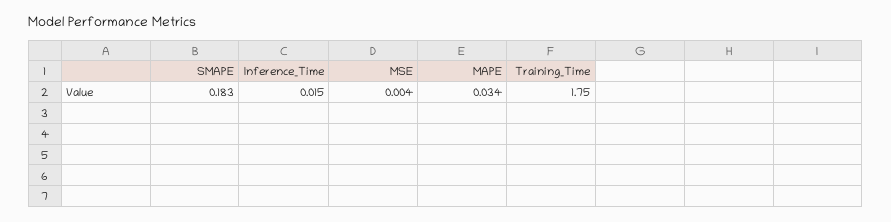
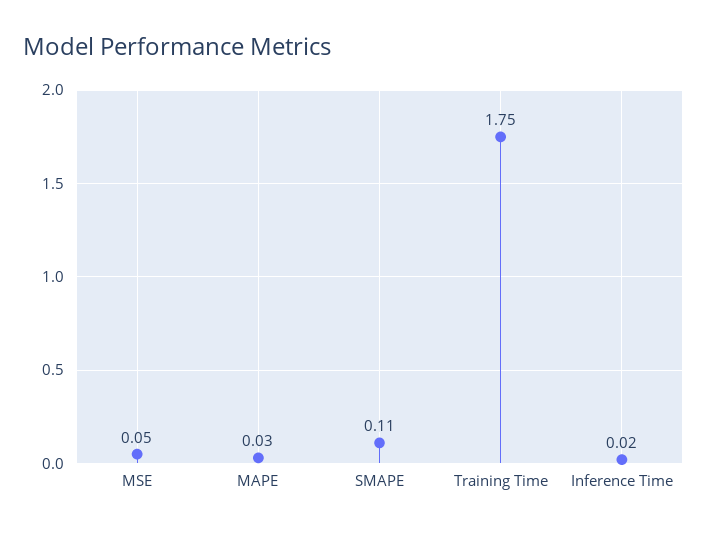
SMAPE: 0.183 -> 0.11
MSE: 0.004 -> 0.05

